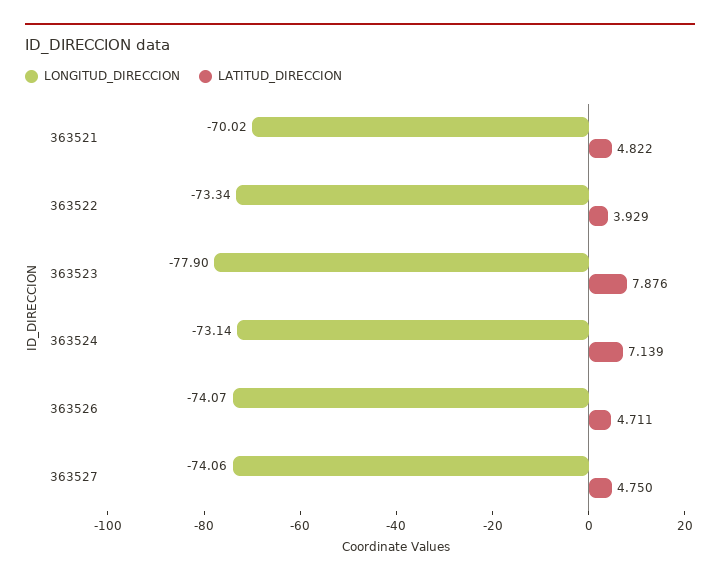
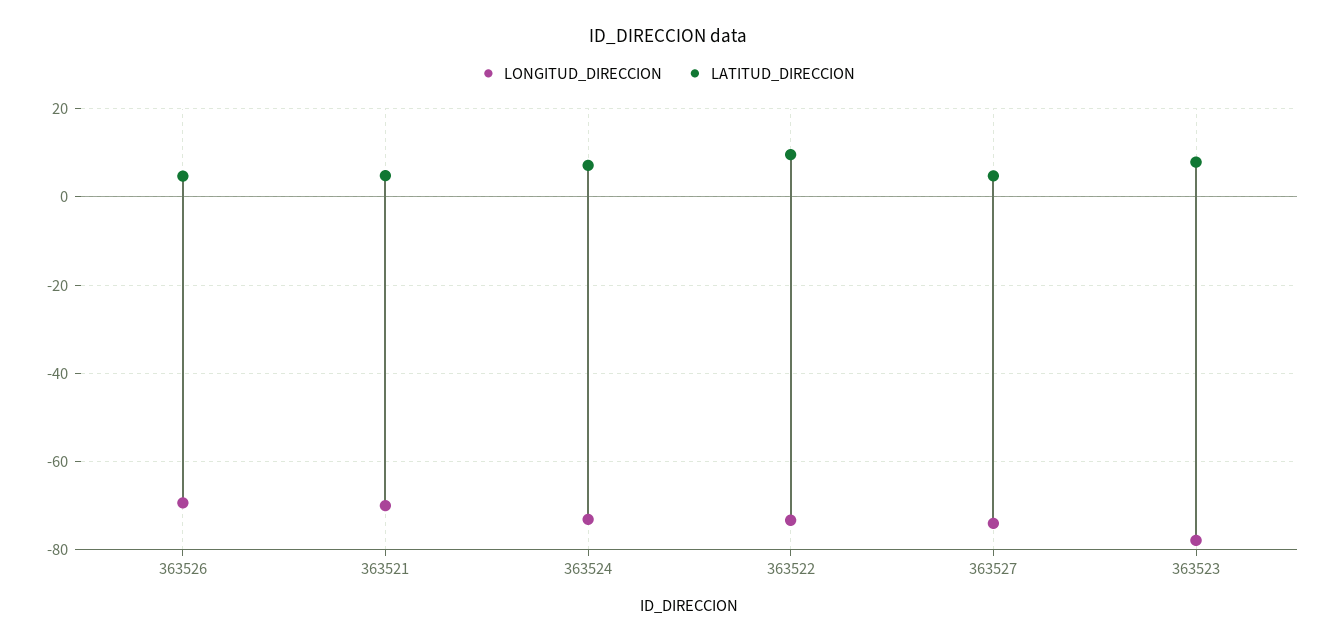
LATITUD_DIRECCION, 363522: 3.929 -> 10
LONGITUD_DIRECCION, 363526: -74.07 -> -70

